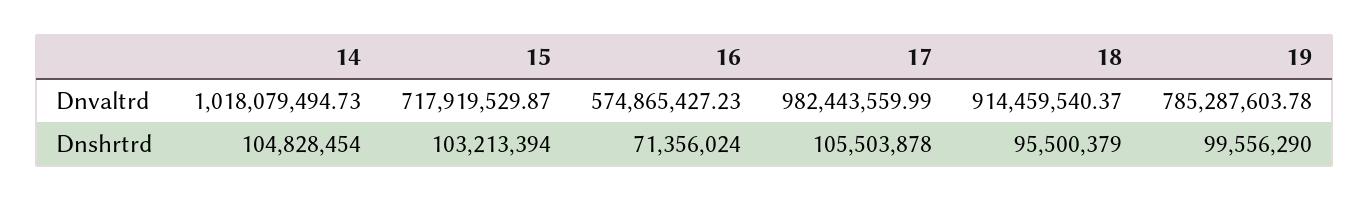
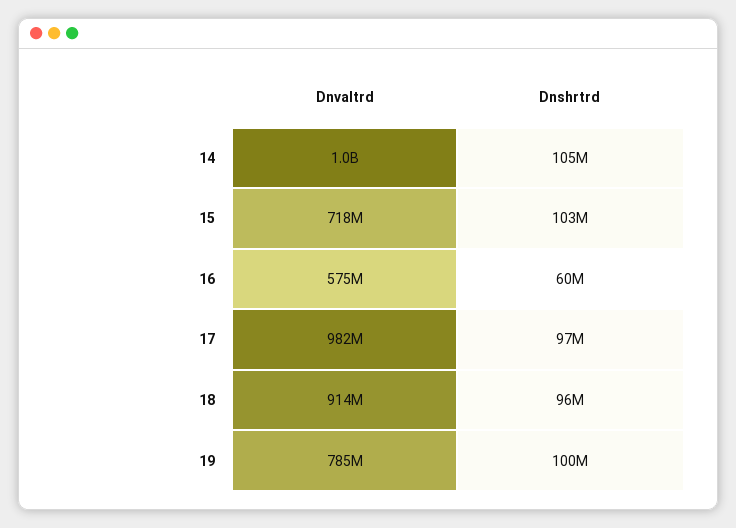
16, Dnshrtrd: 71356024 -> 60000000
17, Dnshrtrd: 105503878 -> 97000000

